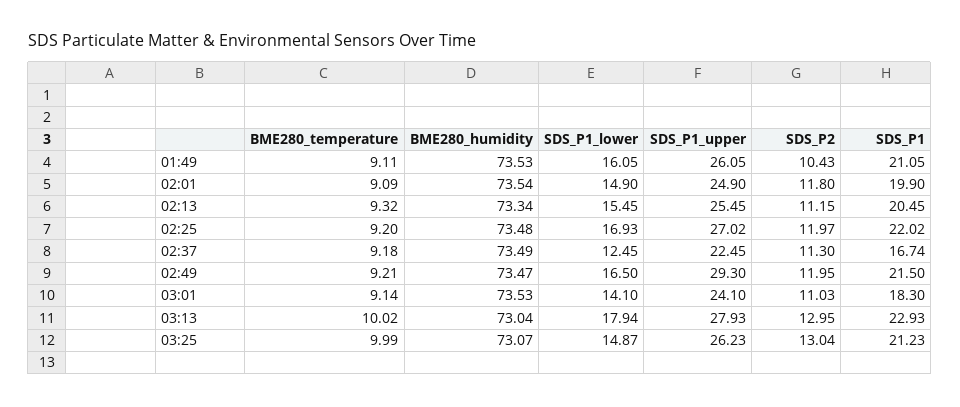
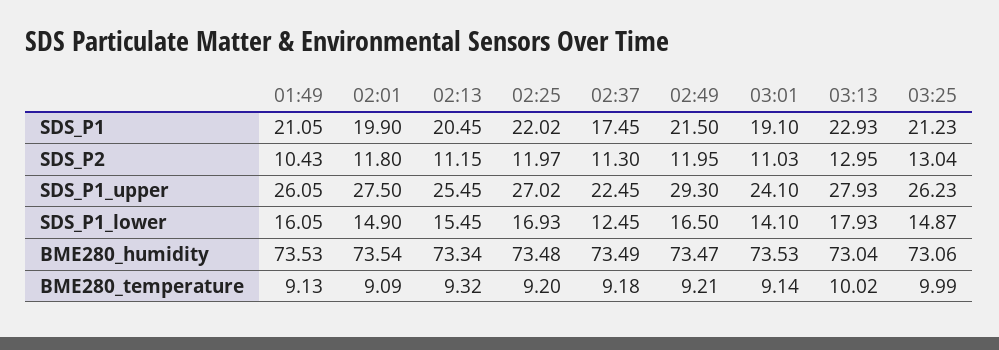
BME280_temperature, 01:49: 9.11 -> 9.13
SDS_P1_upper, 02:01: 24.9 -> 27.5
SDS_P1, 02:37: 16.74 -> 17.45
SDS_P1, 03:01: 18.3 -> 19.1
SDS_P1_lower, 03:13: 17.94 -> 17.93
BME280_humidity, 03:25: 73.07 -> 73.06

